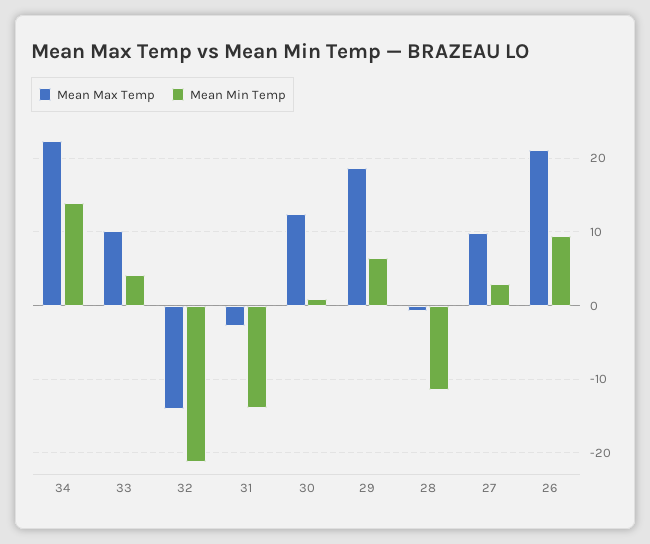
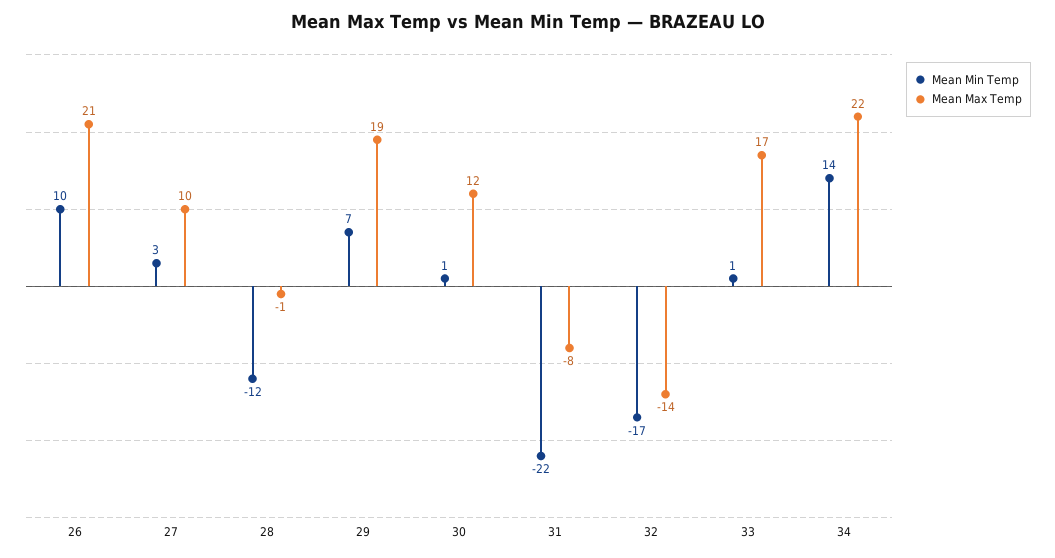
Mean Max Temp, 33: 10 -> 17
Mean Min Temp, 33: 4 -> 1
Mean Min Temp, 32: -21 -> -17
Mean Max Temp, 31: -3 -> -8
Mean Min Temp, 31: -14 -> -22

